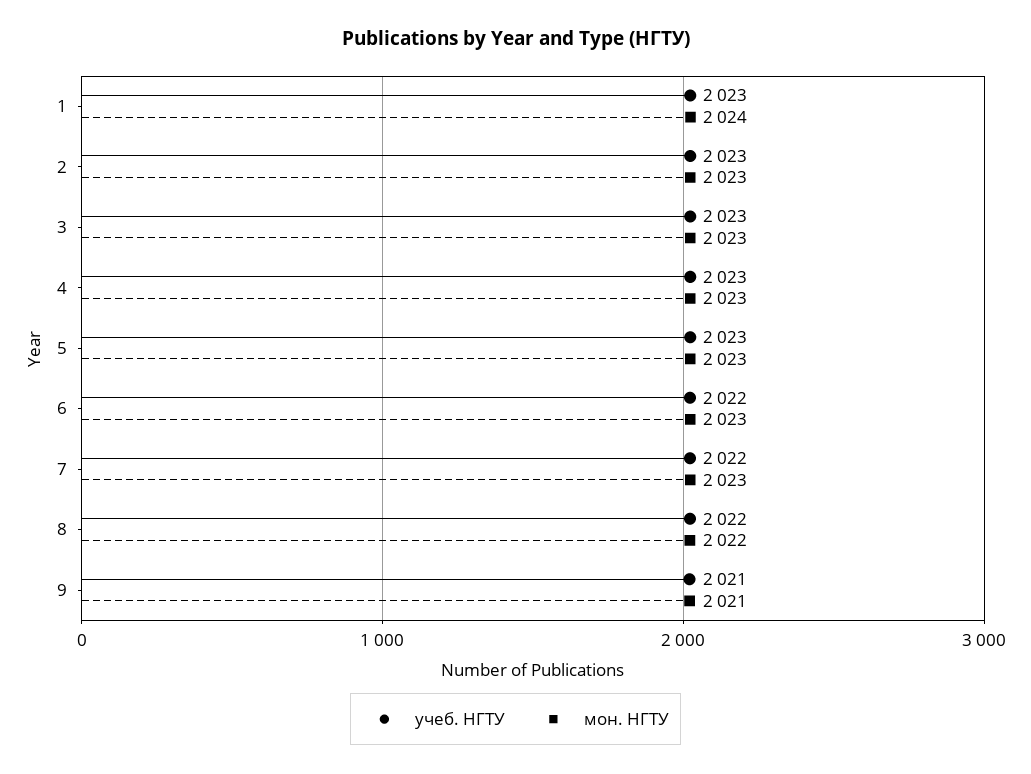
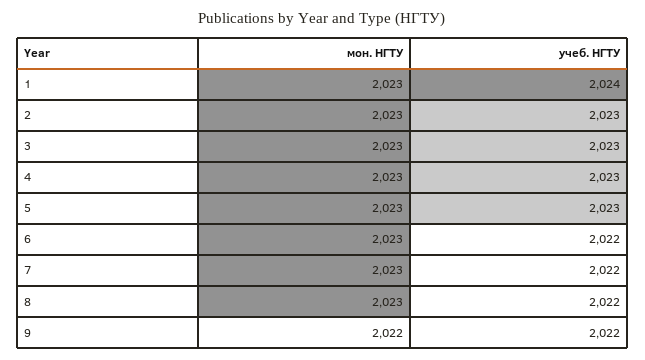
учеб. НГТУ, 1: 2023 -> 2024
мон. НГТУ, 1: 2024 -> 2023
мон. НГТУ, 8: 2022 -> 2023
учеб. НГТУ, 9: 2021 -> 2022
мон. НГТУ, 9: 2021 -> 2022

